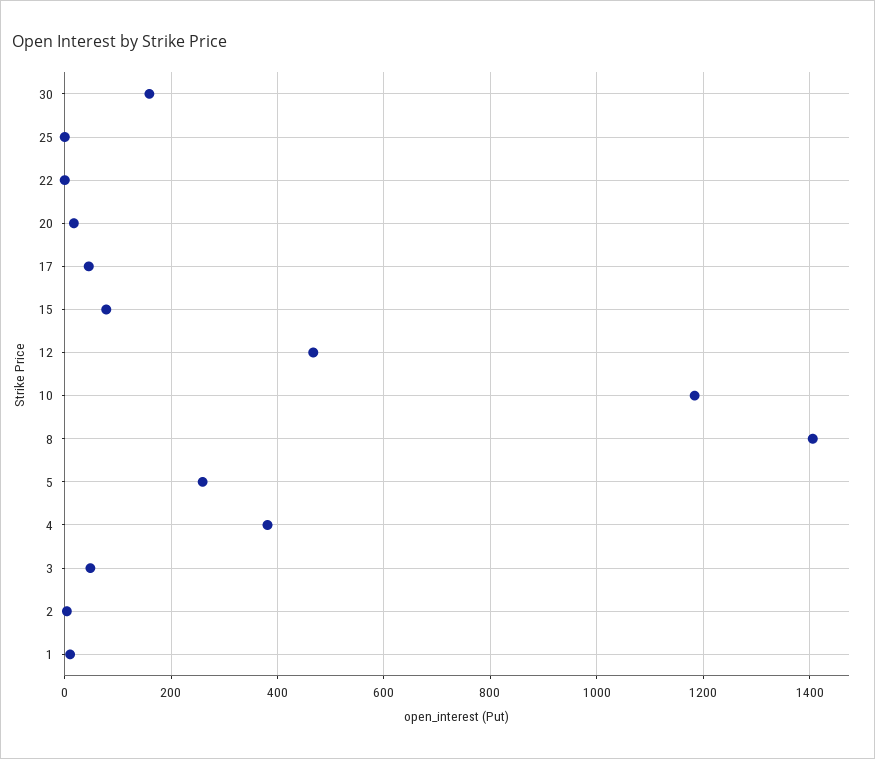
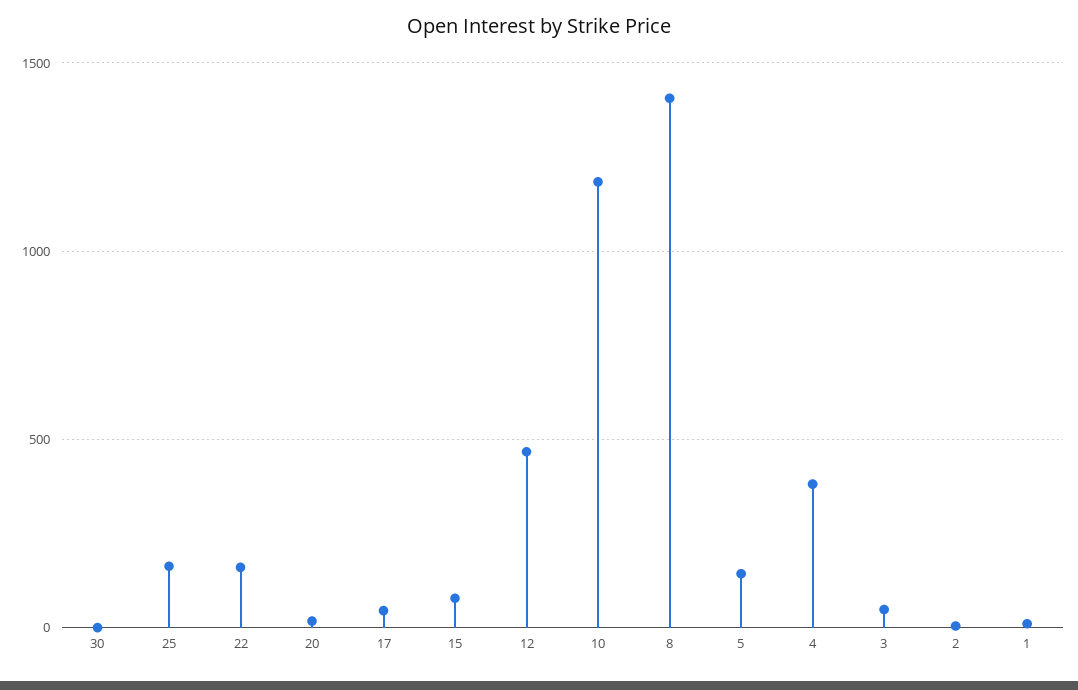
30: 160 -> 0
25: 0 -> 150
22: 0 -> 150
5: 260 -> 150

